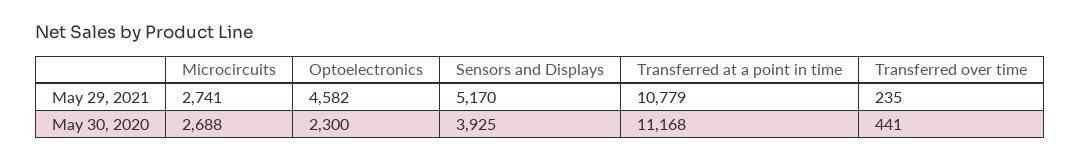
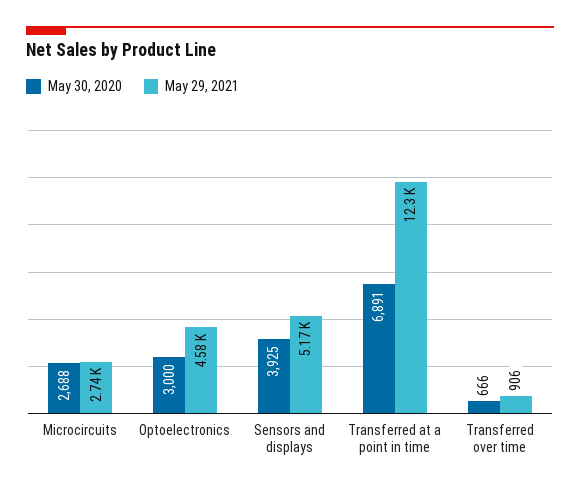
May 29, 2021, Transferred at a point in time: 10779 -> 12300
May 29, 2021, Transferred over time: 235 -> 906
May 30, 2020, Optoelectronics: 2300 -> 3000
May 30, 2020, Transferred at a point in time: 11168 -> 6891
May 30, 2020, Transferred over time: 441 -> 666

